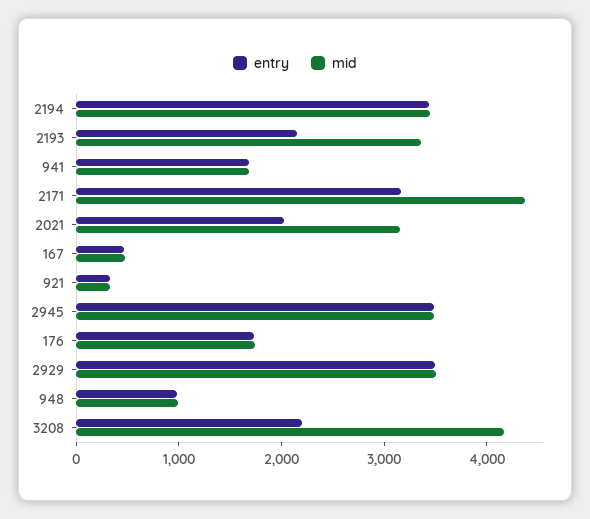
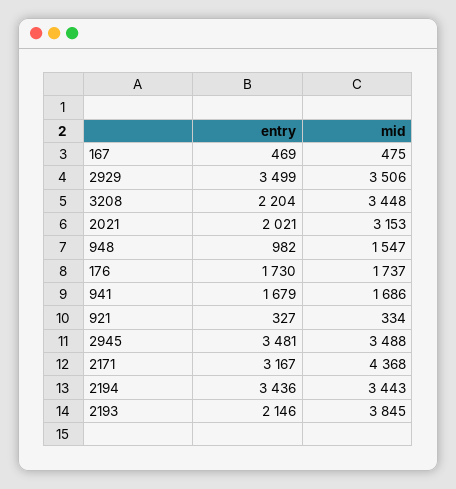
mid, 2193: 3400 -> 3845
mid, 948: 1000 -> 1547
mid, 3208: 4200 -> 3448

